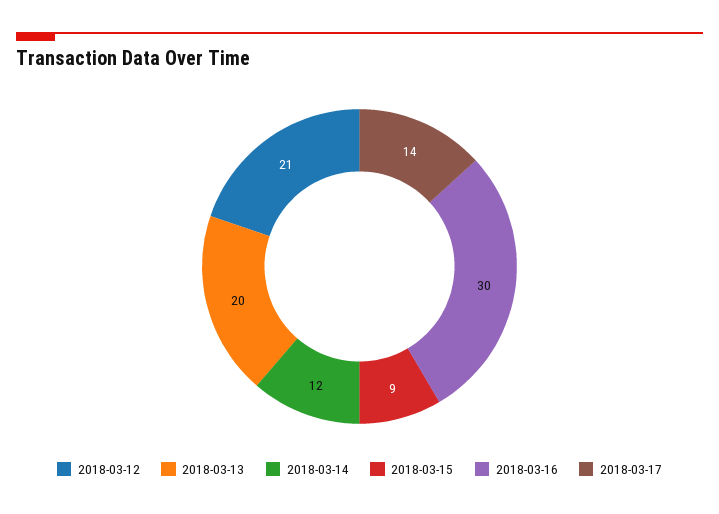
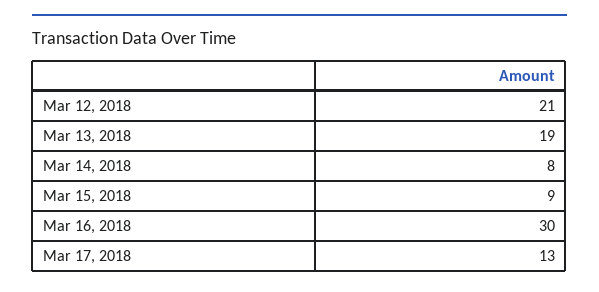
2018-03-13: 20 -> 19
2018-03-14: 12 -> 8
2018-03-17: 14 -> 13

